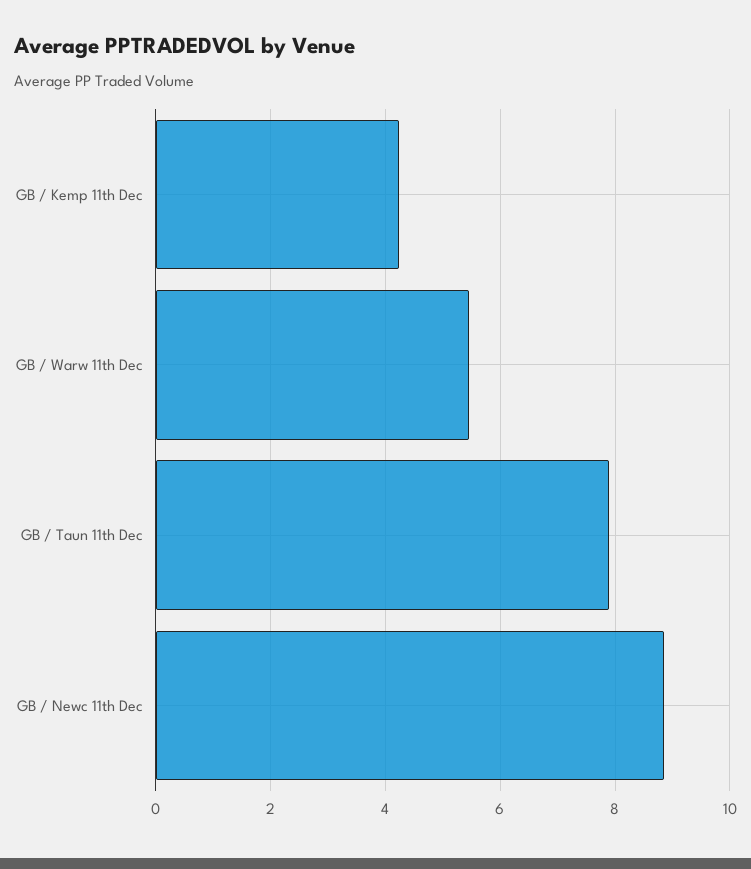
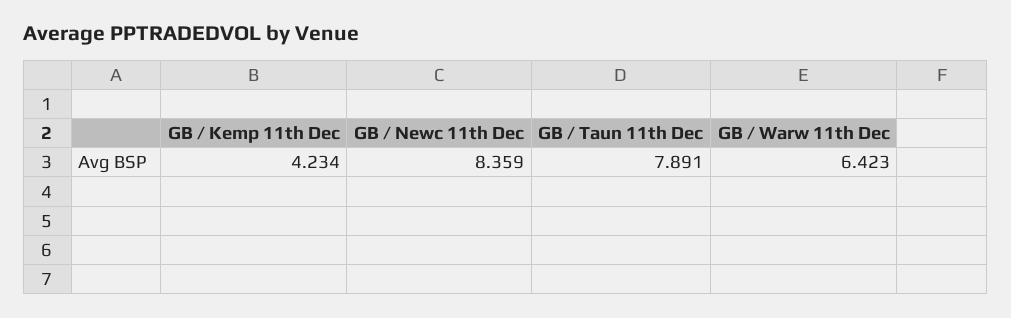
GB / Warw 11th Dec: 5.4 -> 6.423
GB / Newc 11th Dec: 8.8 -> 8.359

